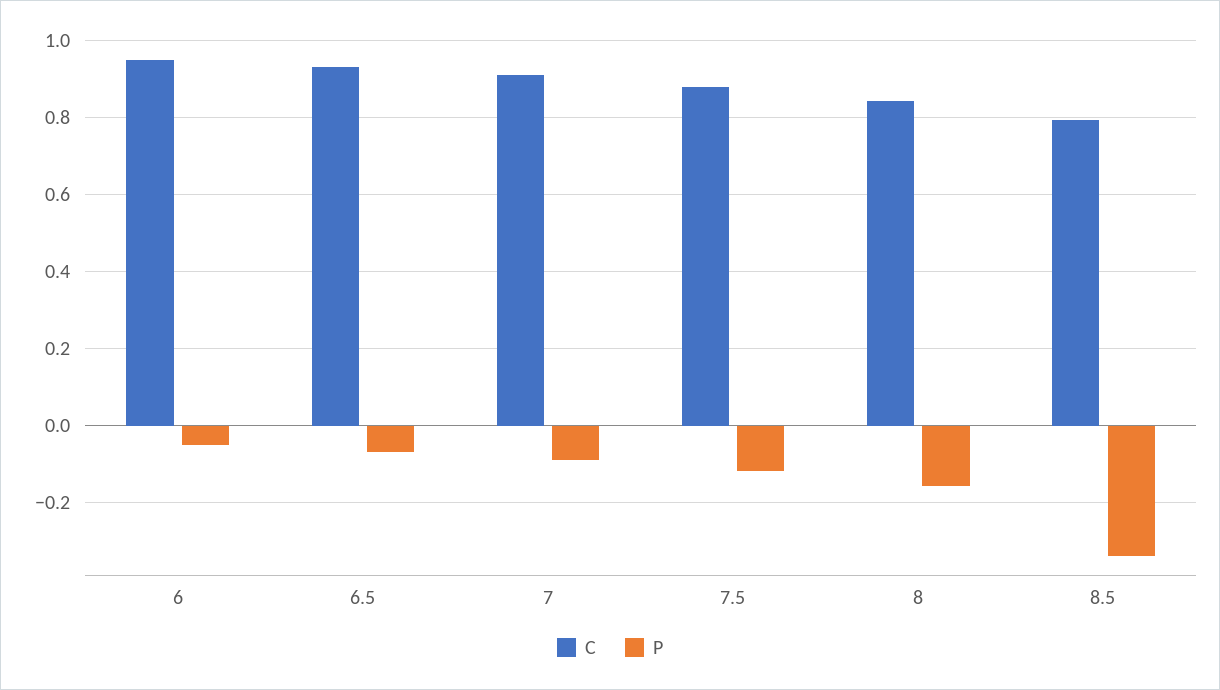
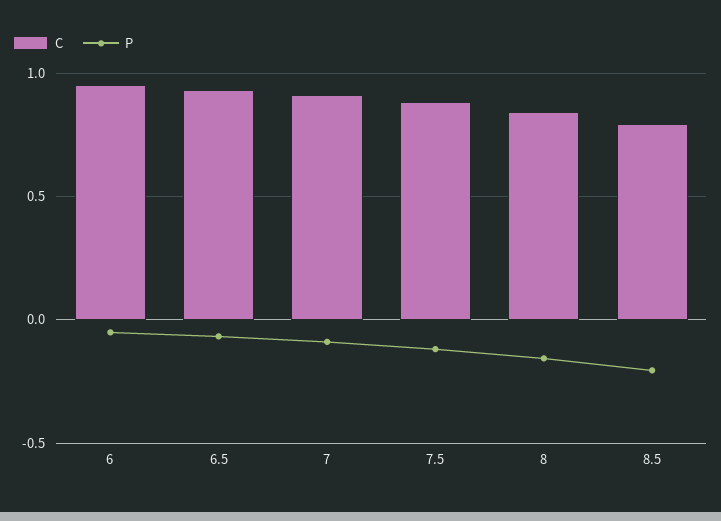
P, 8.5: -0.34 -> -0.2

